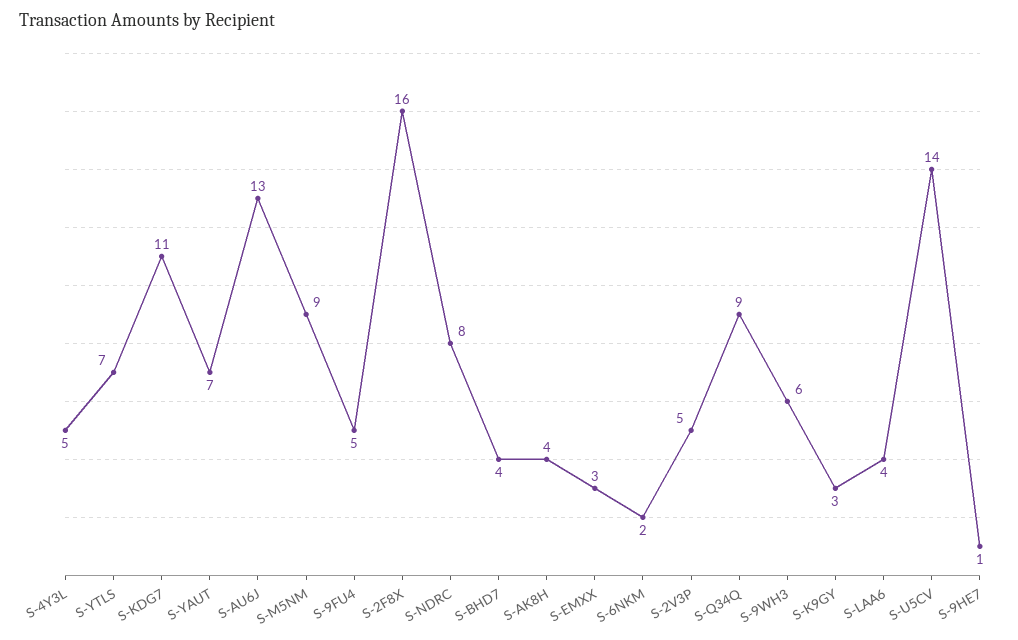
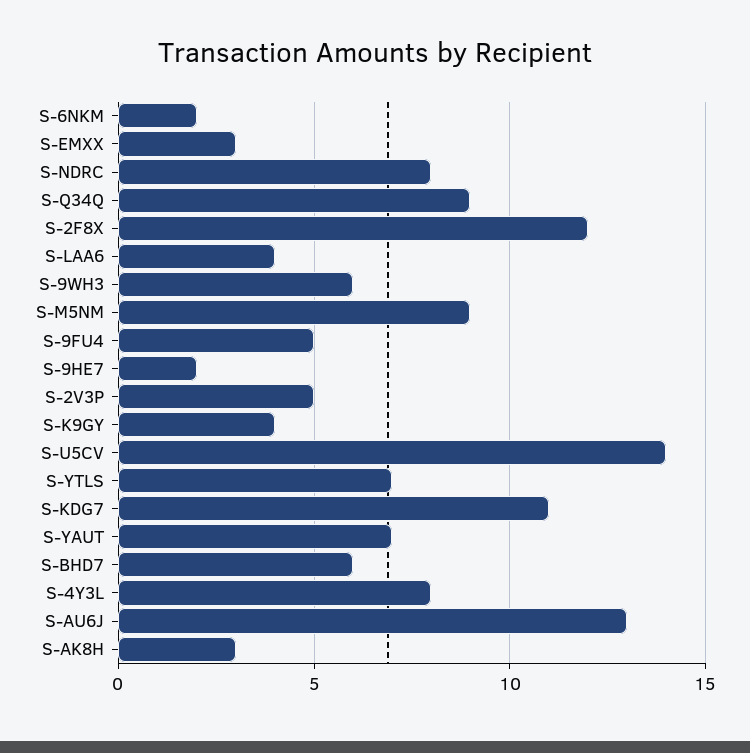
S-4Y3L: 5 -> 8
S-2F8X: 16 -> 12
S-BHD7: 4 -> 6
S-AK8H: 4 -> 3
S-K9GY: 3 -> 4
S-9HE7: 1 -> 2

